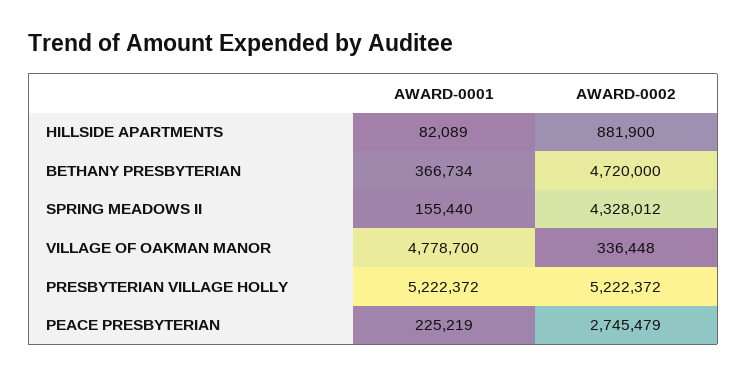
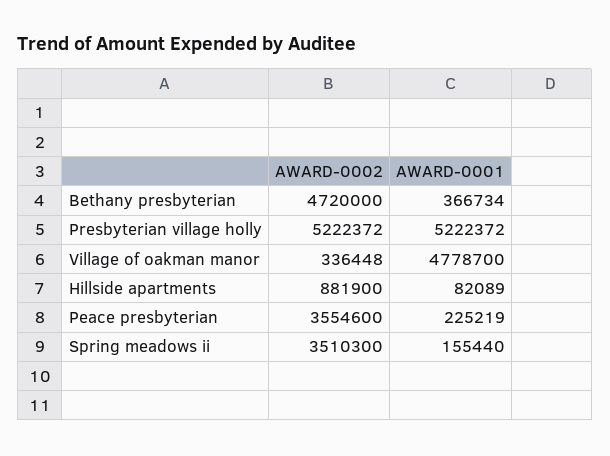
AWARD-0002, SPRING MEADOWS II: 4328012 -> 3510300
AWARD-0002, PEACE PRESBYTERIAN: 2745479 -> 3554600

